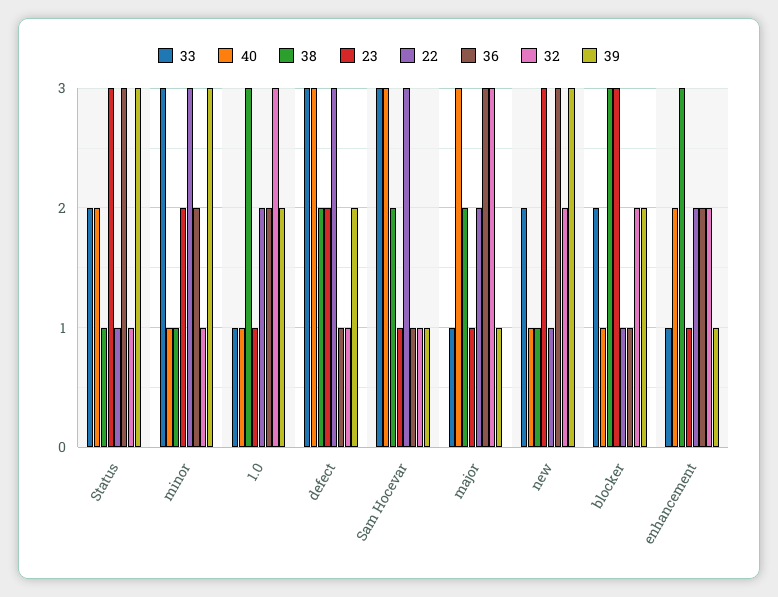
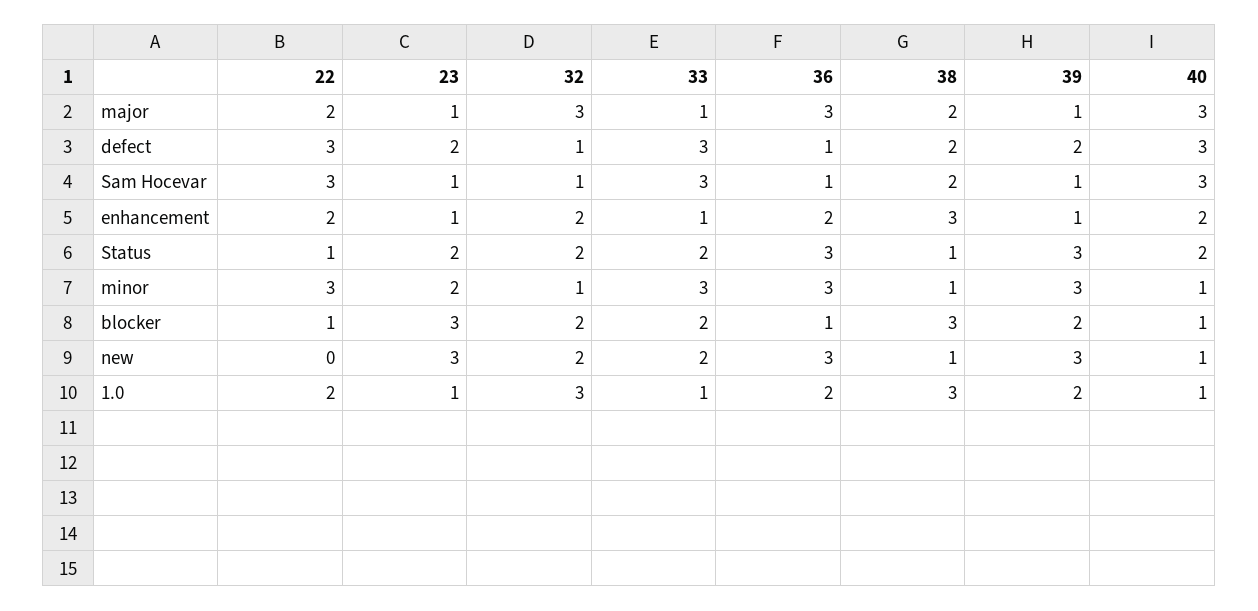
23, Status: 3 -> 2
32, Status: 1 -> 2
36, minor: 2 -> 3
22, new: 1 -> 0

